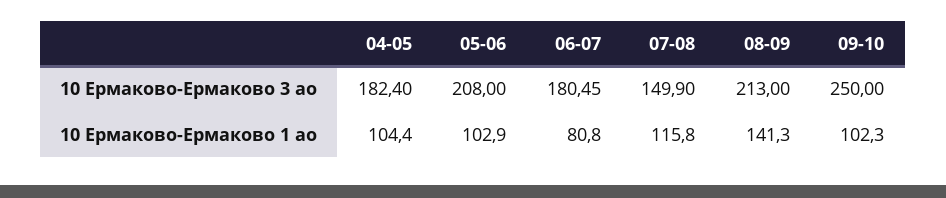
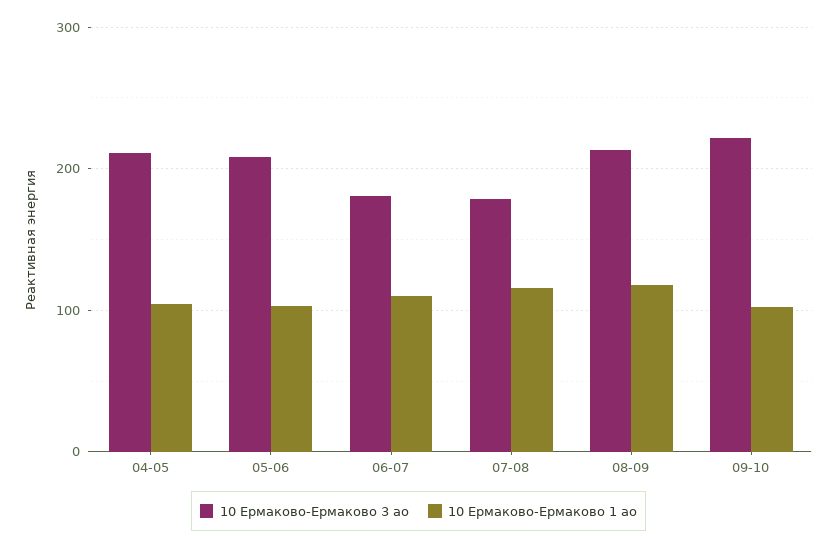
10 Ермаково-Ермаково 3 ао, 04-05: 182.4 -> 210
10 Ермаково-Ермаково 3 ао, 07-08: 149.9 -> 180
10 Ермаково-Ермаково 3 ао, 09-10: 250 -> 220
10 Ермаково-Ермаково 1 ао, 06-07: 80.8 -> 110
10 Ермаково-Ермаково 1 ао, 08-09: 141.3 -> 120

